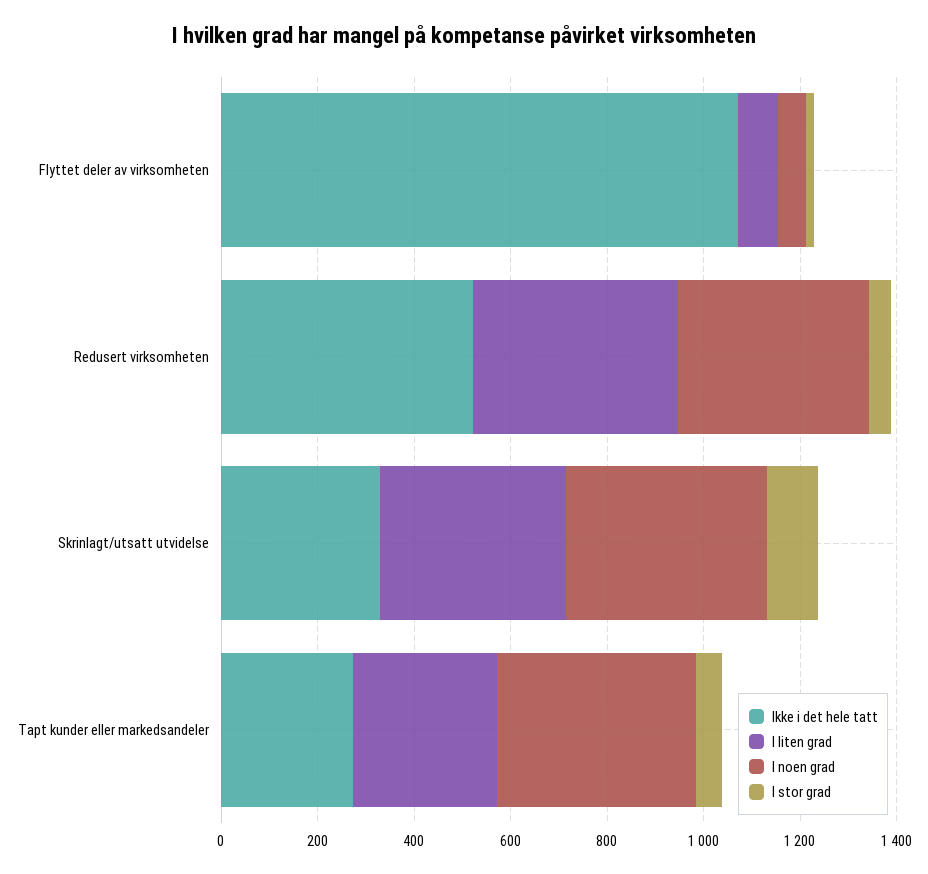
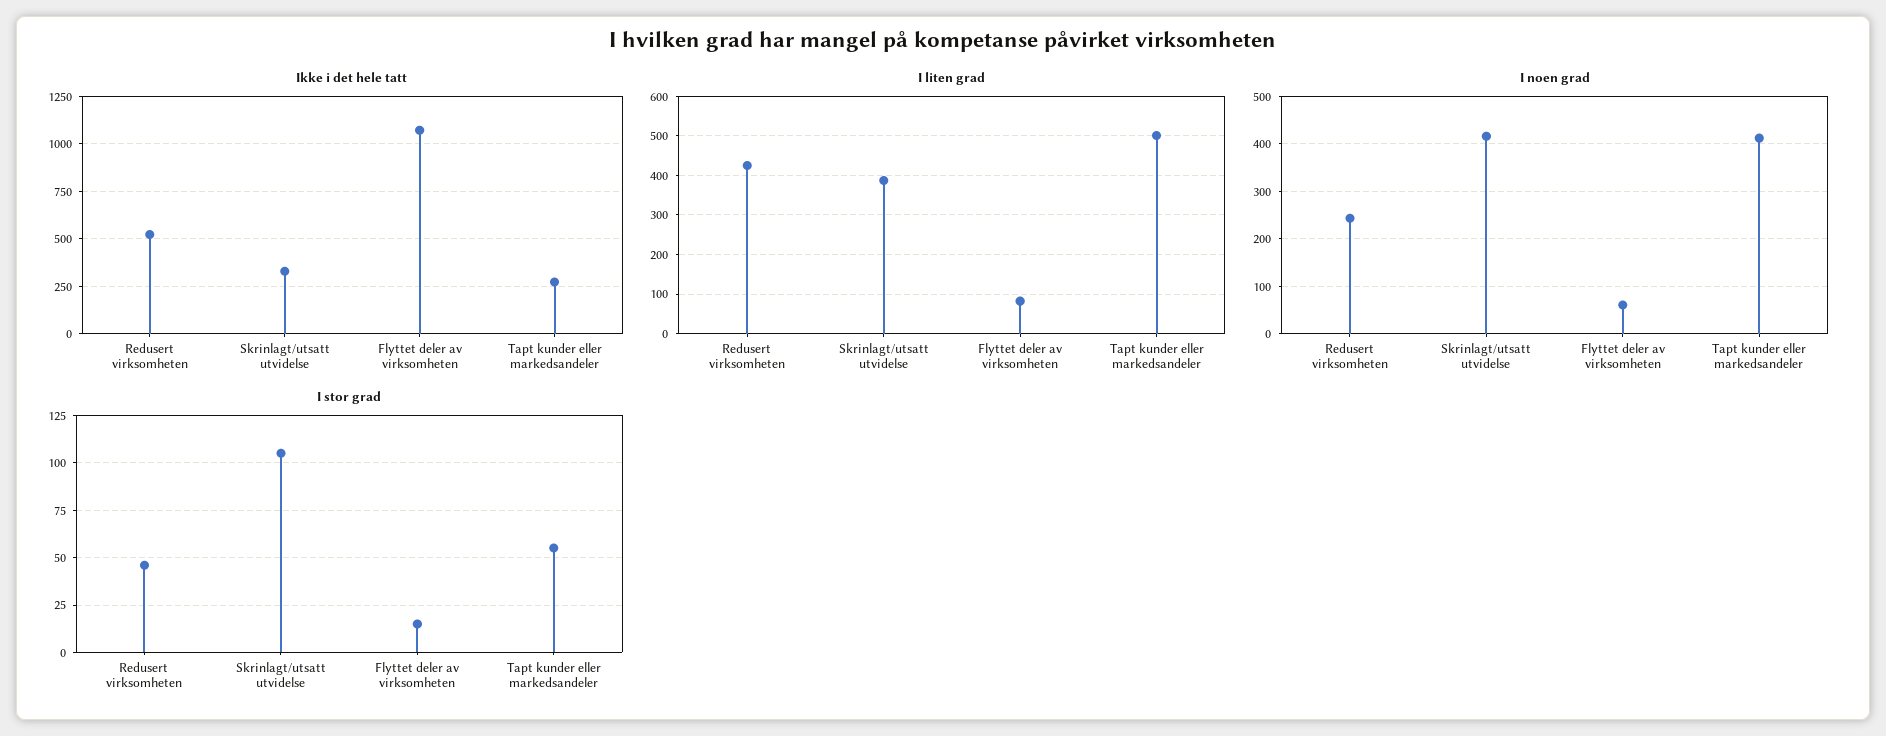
I noen grad, Redusert virksomheten: 400 -> 240
I liten grad, Tapt kunder eller markedsandeler: 300 -> 500

